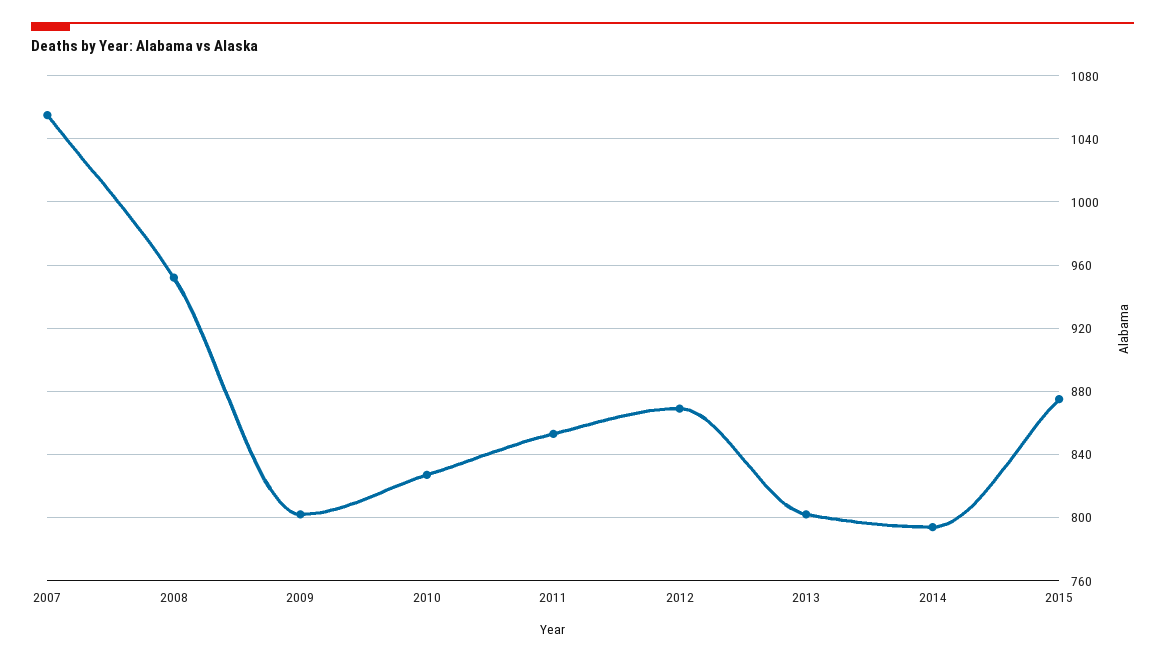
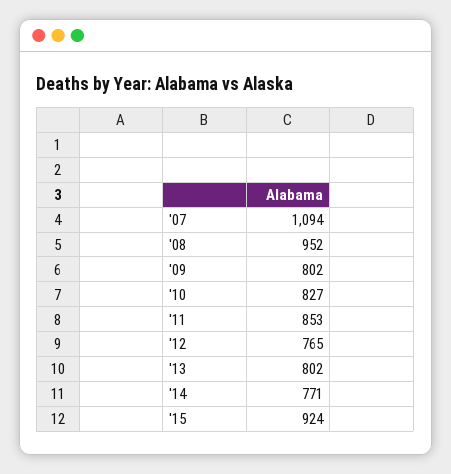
2007: 1055 -> 1094
2012: 870 -> 765
2014: 795 -> 771
2015: 875 -> 924

